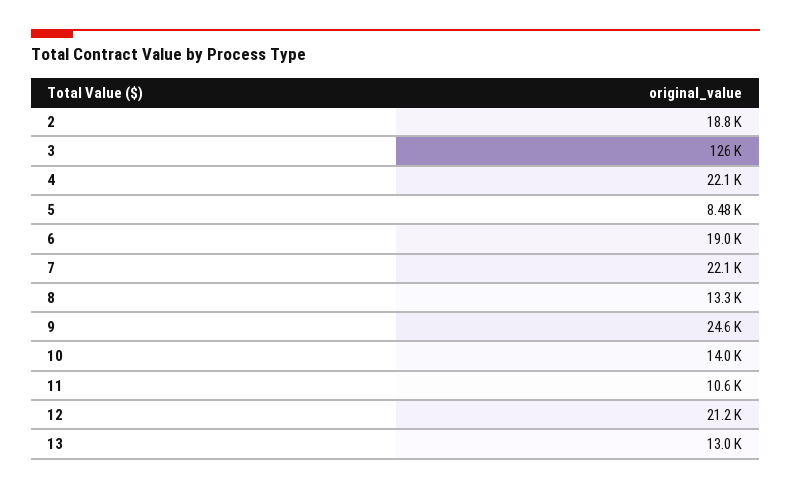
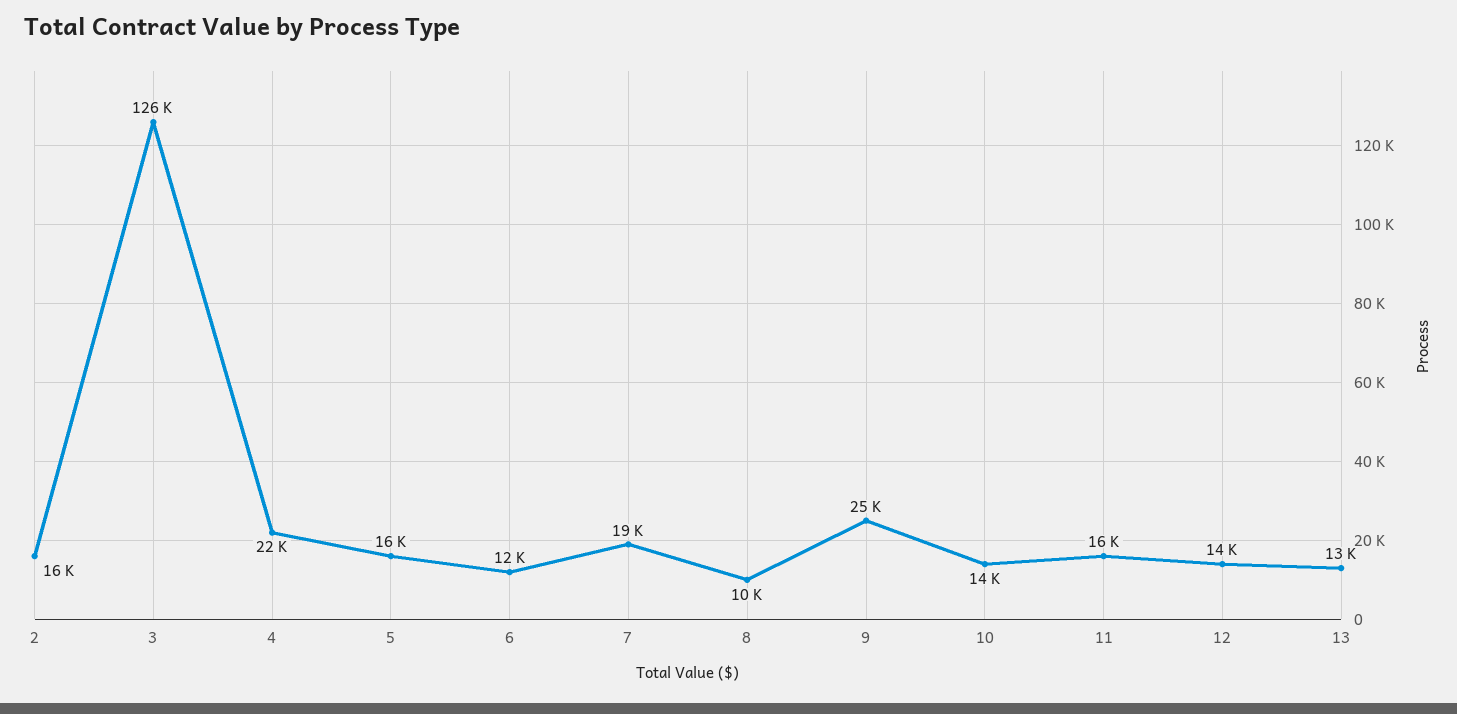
2: 18800 -> 16000
5: 8480 -> 16000
6: 19000 -> 12000
7: 22100 -> 19000
8: 13300 -> 10000
11: 10600 -> 16000
12: 21200 -> 14000

